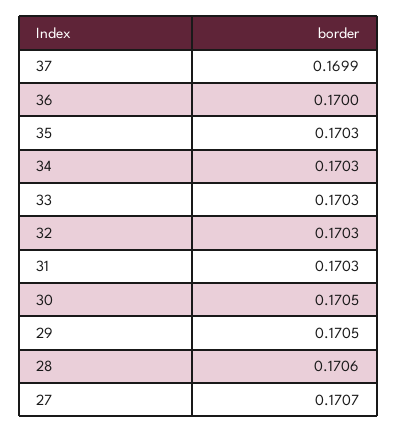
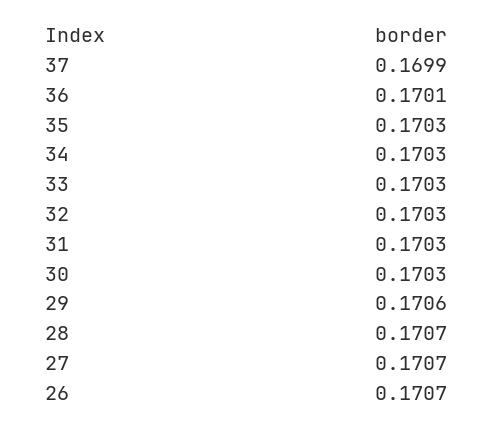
36: 0.17 -> 0.1701
30: 0.1705 -> 0.1703
29: 0.1705 -> 0.1706
28: 0.1706 -> 0.1707
26: none -> 0.1707

